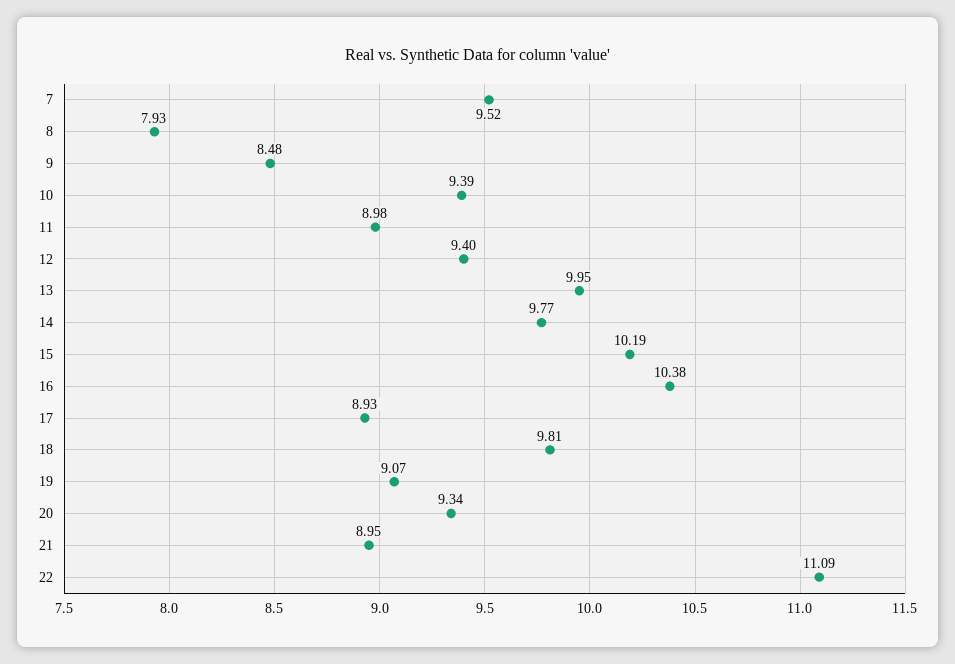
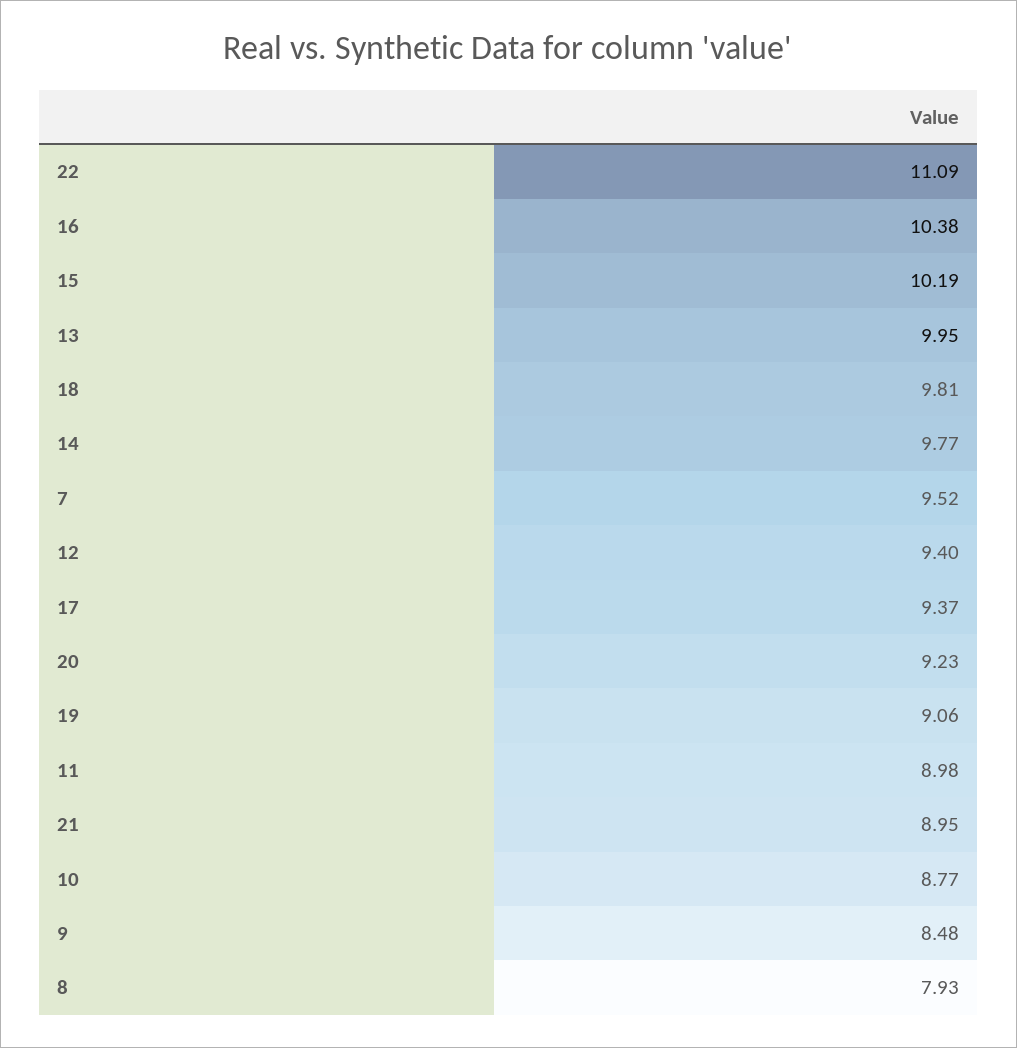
10: 9.39 -> 8.77
17: 8.93 -> 9.37
19: 9.07 -> 9.06
20: 9.34 -> 9.23

